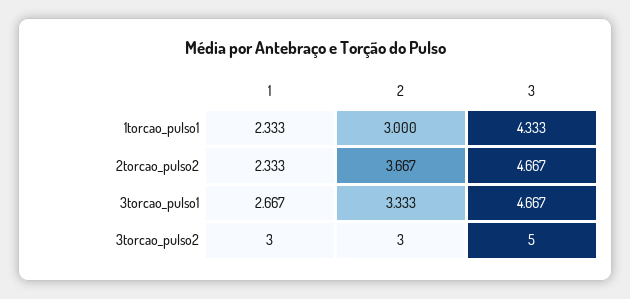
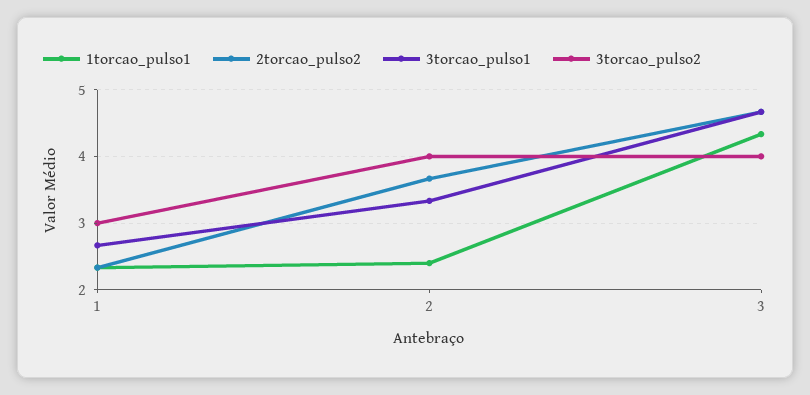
1torcao_pulso1, 2: 3 -> 2.4
3torcao_pulso2, 2: 3 -> 4
3torcao_pulso2, 3: 5 -> 4

